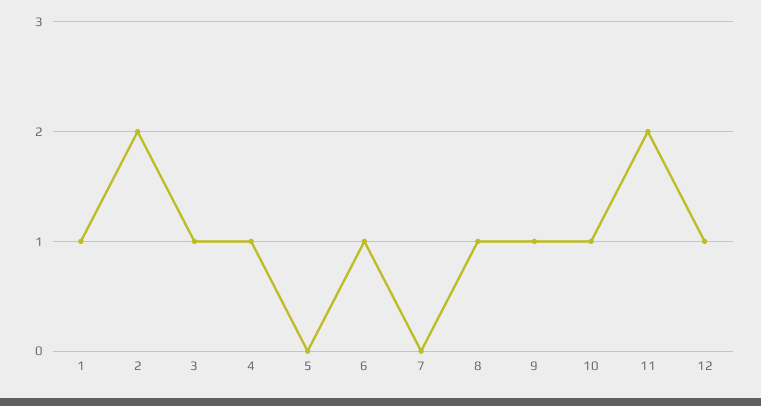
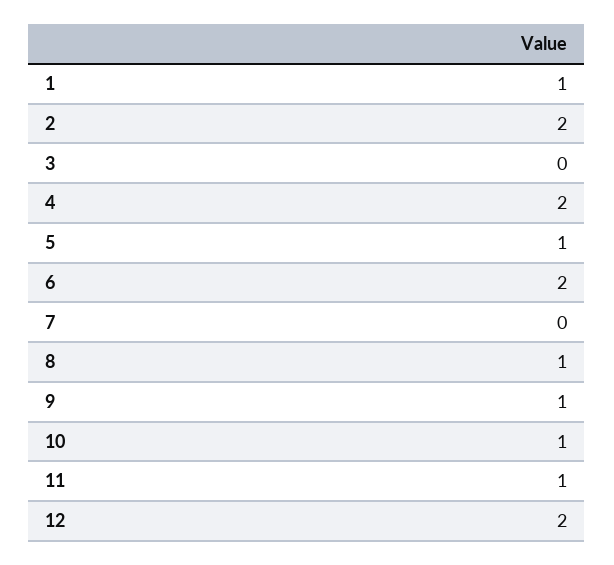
3: 1 -> 0
4: 1 -> 2
5: 0 -> 1
6: 1 -> 2
11: 2 -> 1
12: 1 -> 2

